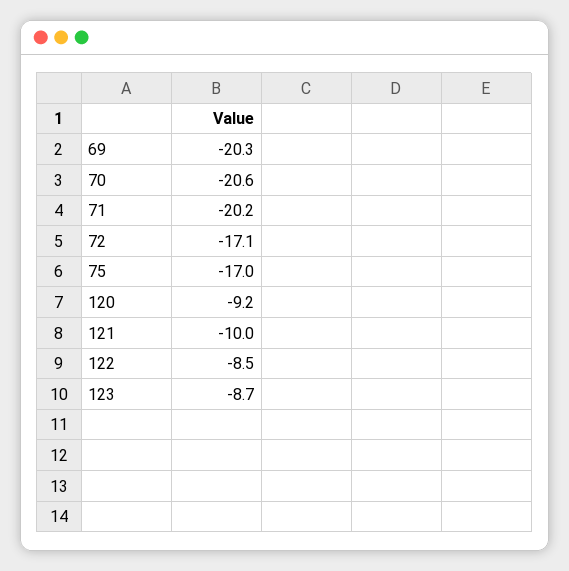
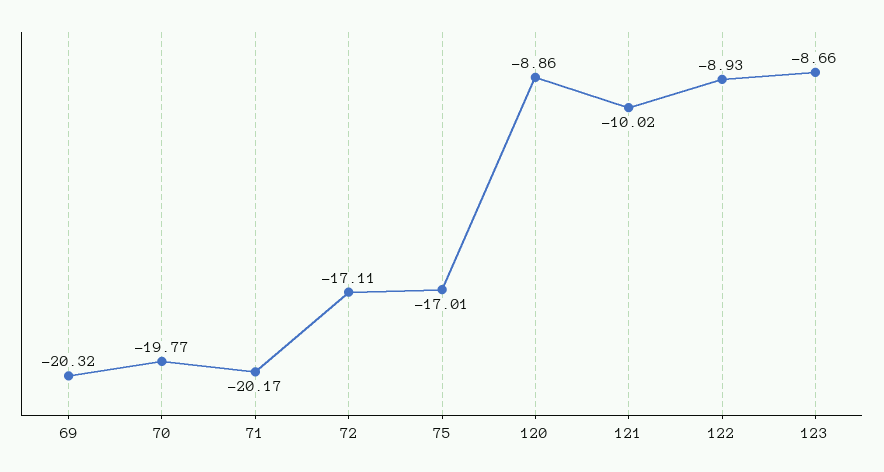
70: -20.6 -> -19.77
120: -9.2 -> -8.86
122: -8.5 -> -8.93

